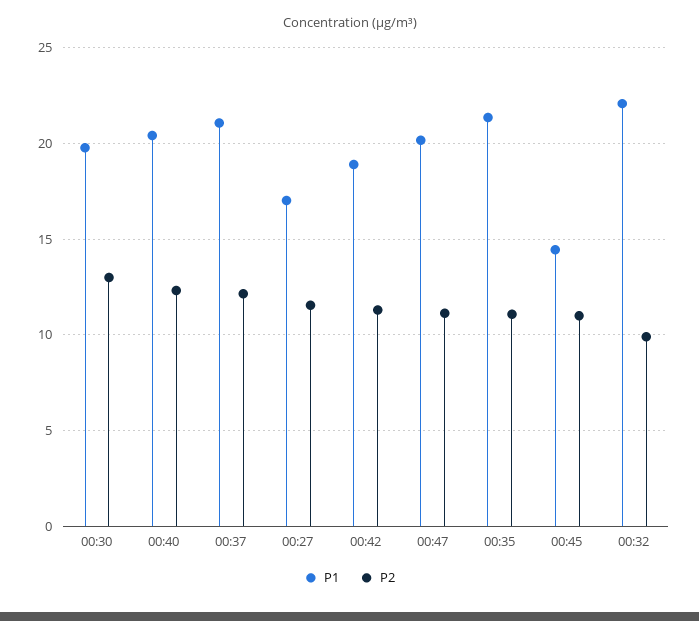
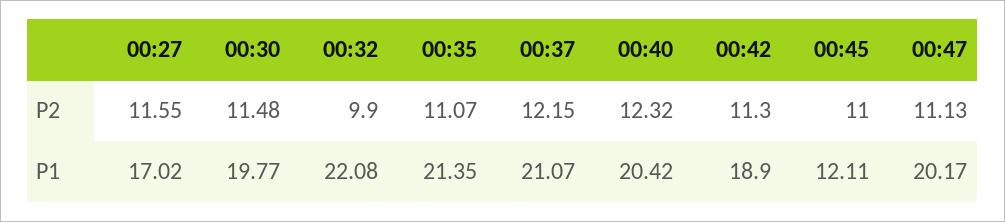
P2, 00:30: 13 -> 11.48
P1, 00:45: 14.5 -> 12.11

